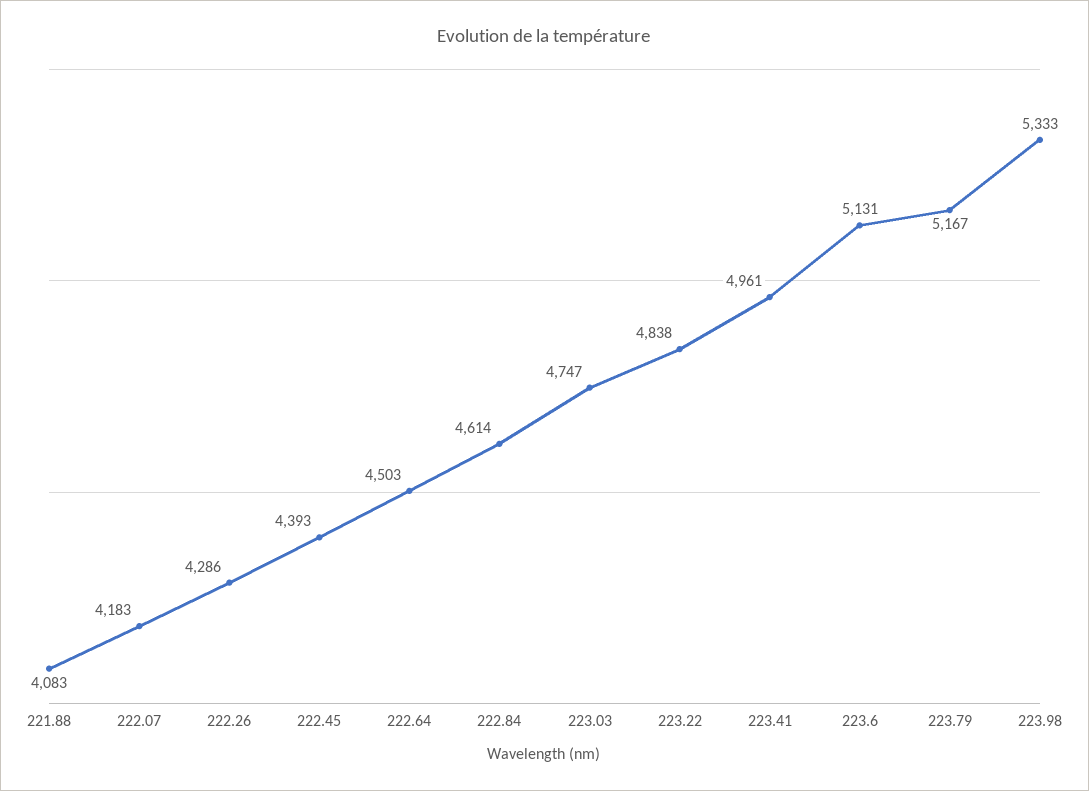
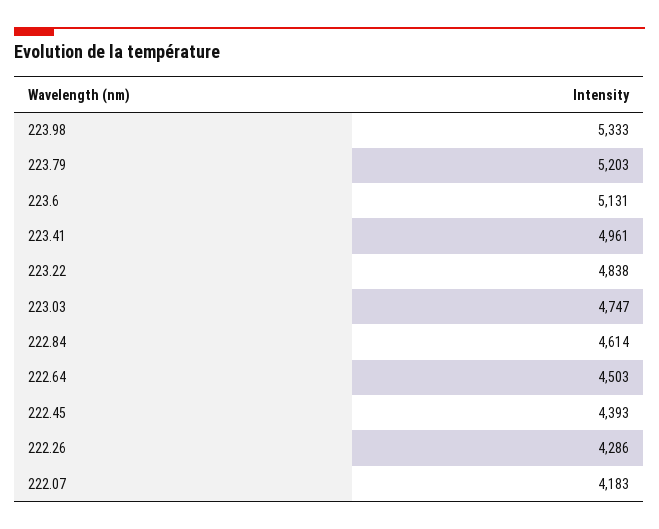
221.88: 4083 -> none
223.79: 5167 -> 5203

